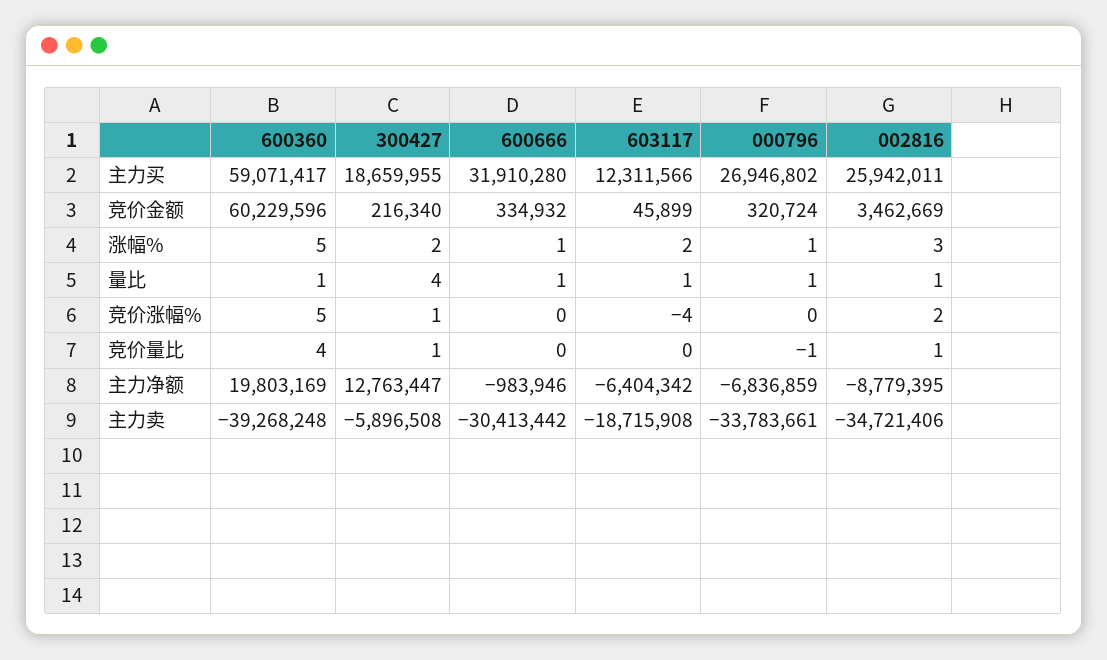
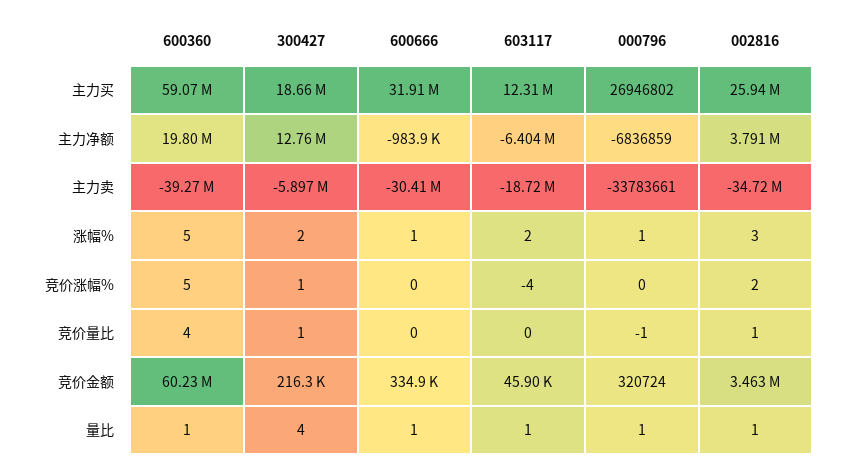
002816, 主力净额: -8779395 -> 3791000

